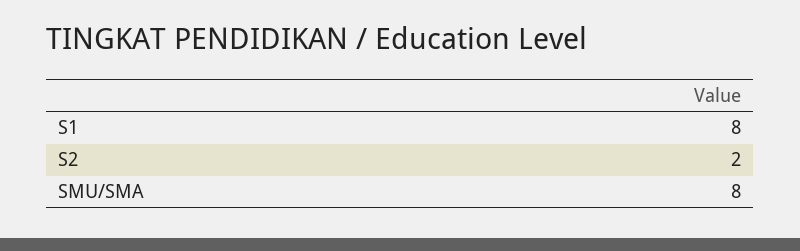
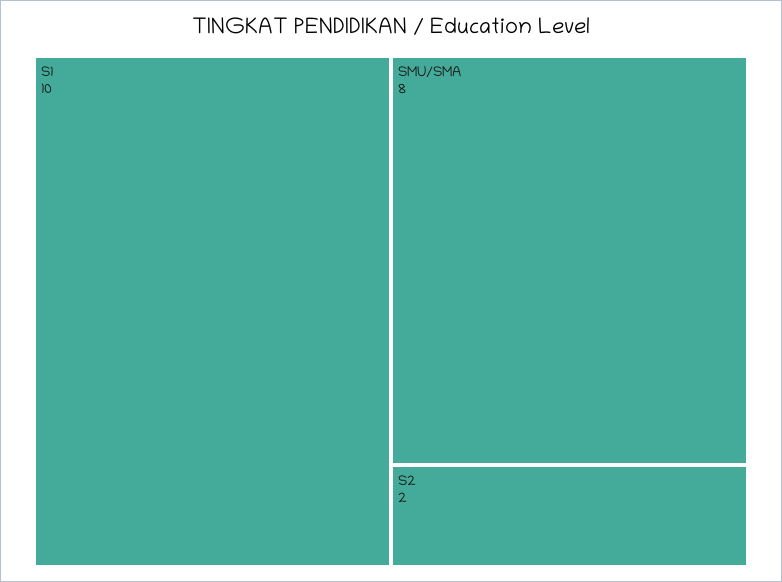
S1: 8 -> 10

